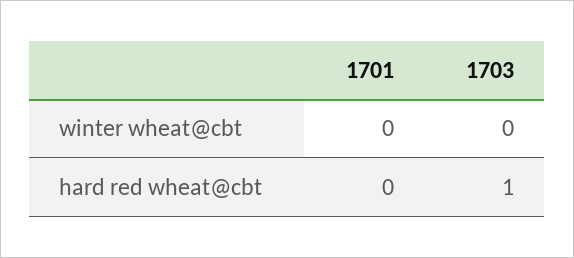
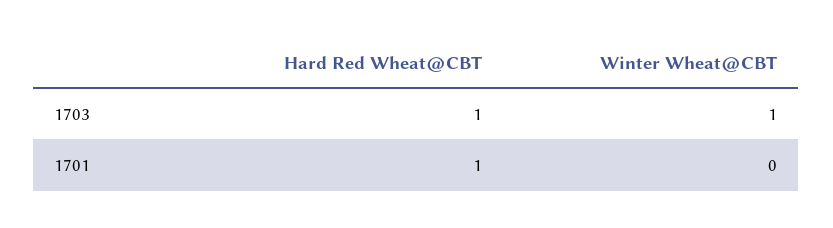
1703, winter wheat@cbt: 0 -> 1
1701, hard red wheat@cbt: 0 -> 1

